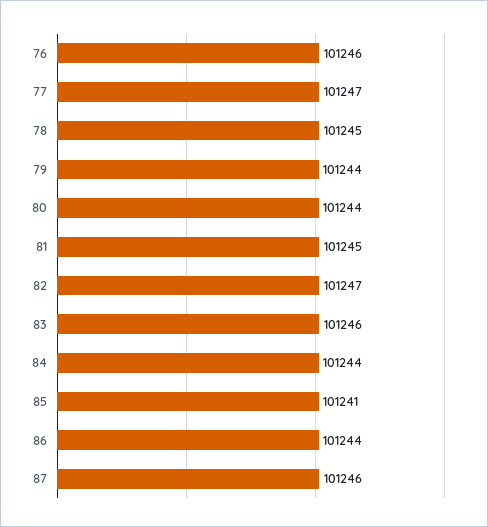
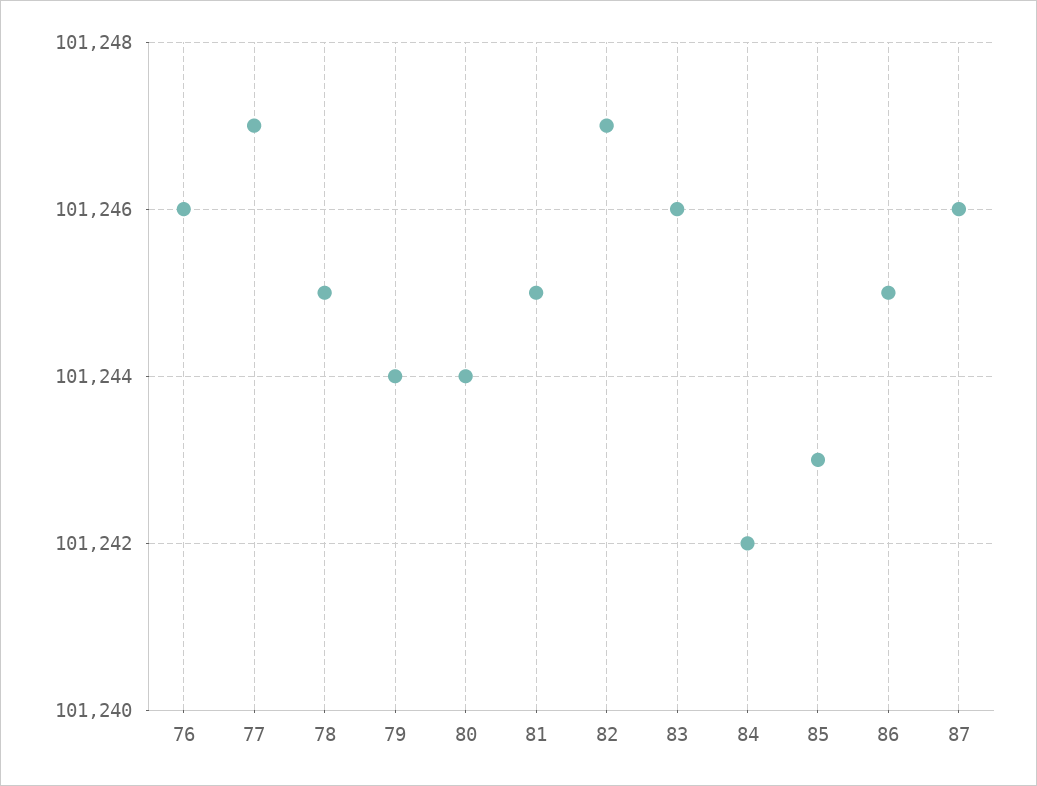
84: 101244 -> 101242
85: 101241 -> 101243
86: 101244 -> 101245

